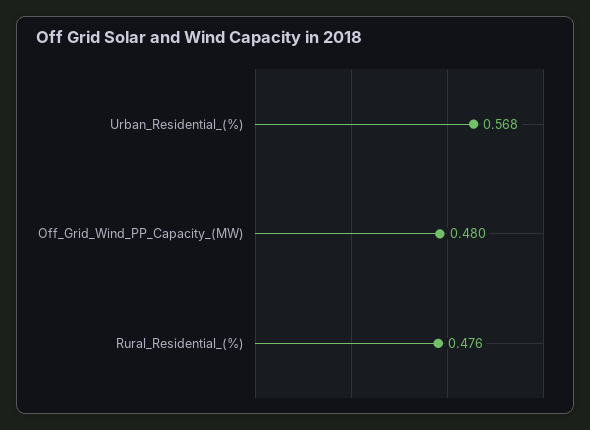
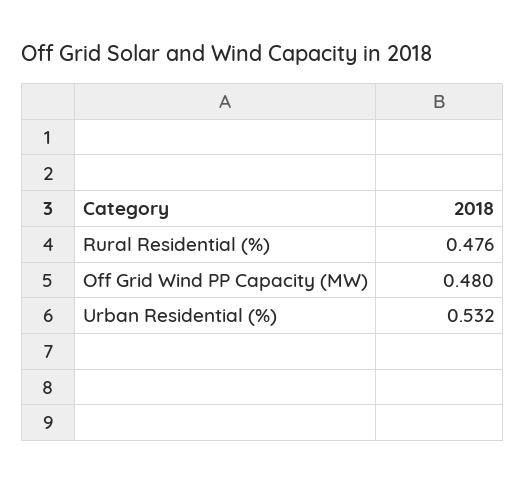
Urban_Residential_(%): 0.568 -> 0.532

